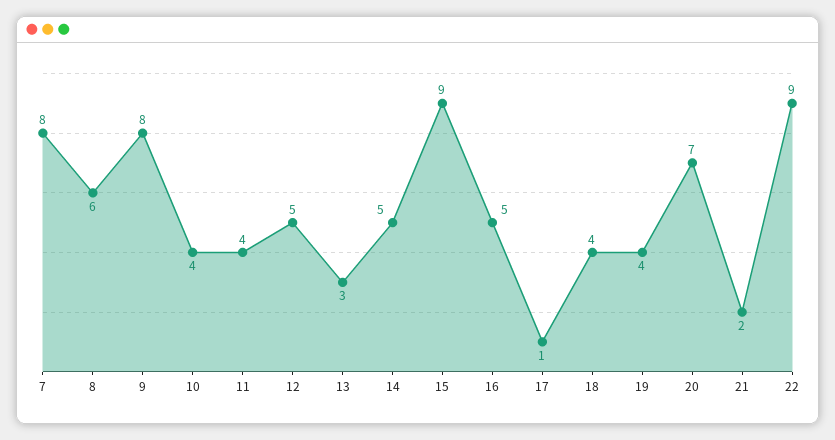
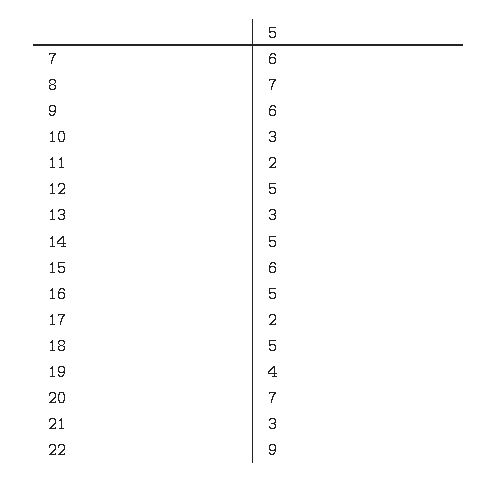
7: 8 -> 6
8: 6 -> 7
9: 8 -> 6
10: 4 -> 3
11: 4 -> 2
15: 9 -> 6
17: 1 -> 2
18: 4 -> 5
21: 2 -> 3

